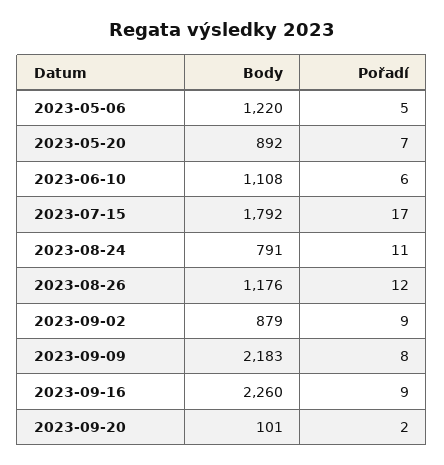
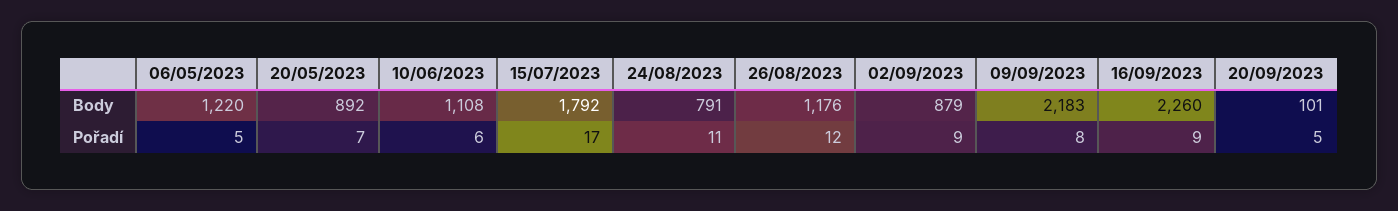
Pořadí, 2023-09-20: 2 -> 5

